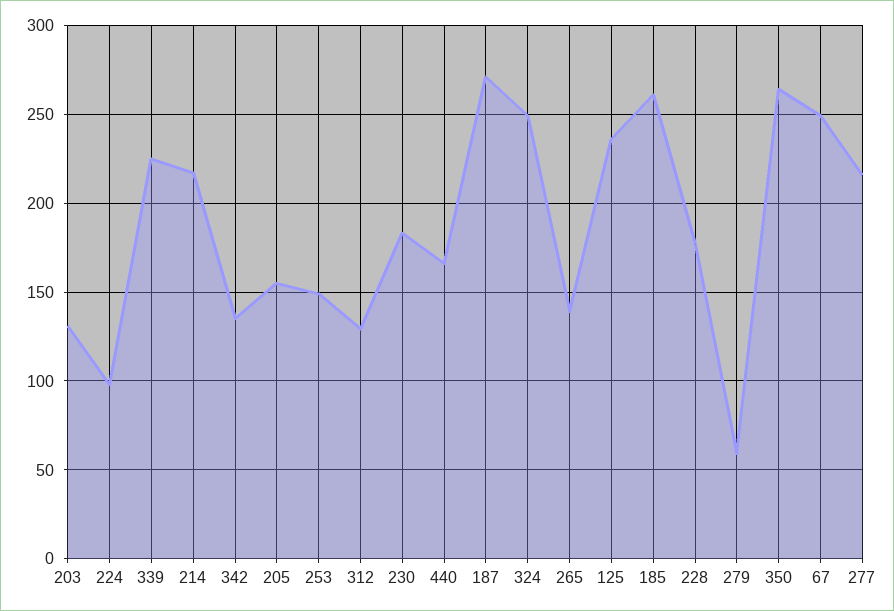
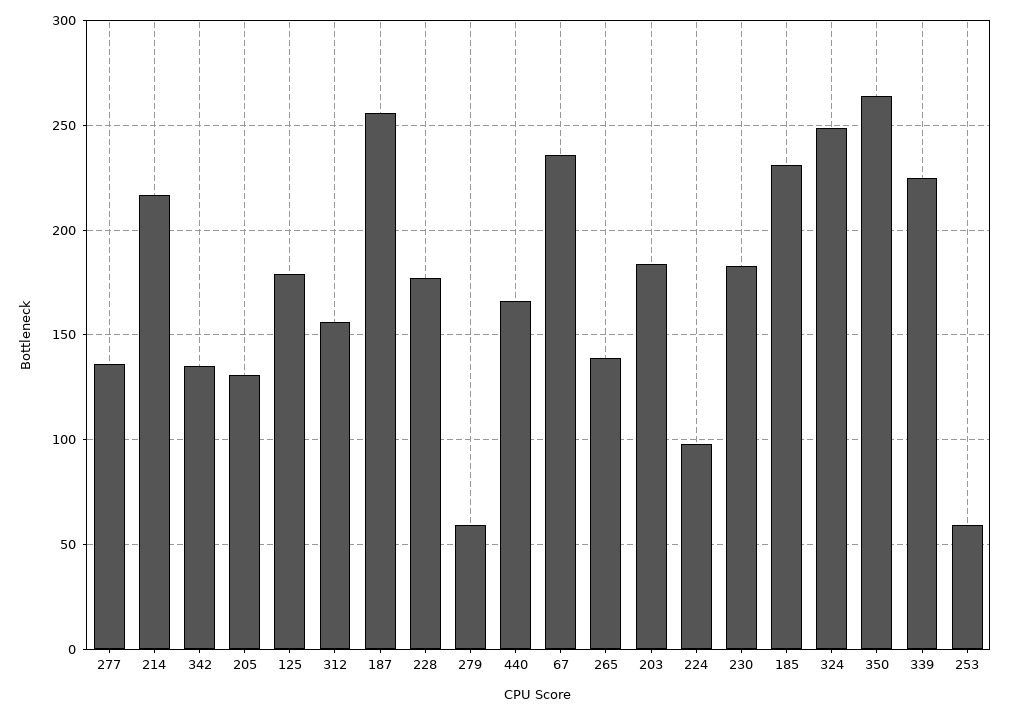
203: 130 -> 185
205: 155 -> 130
253: 150 -> 60
312: 130 -> 155
187: 270 -> 255
125: 235 -> 180
185: 260 -> 230
67: 250 -> 235
277: 215 -> 135

